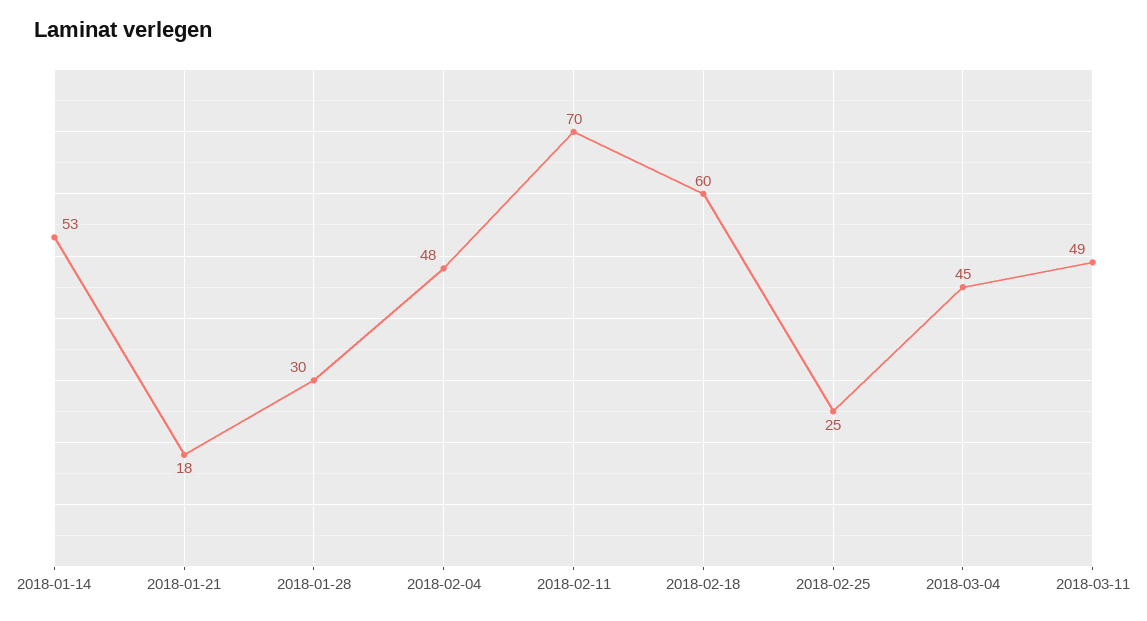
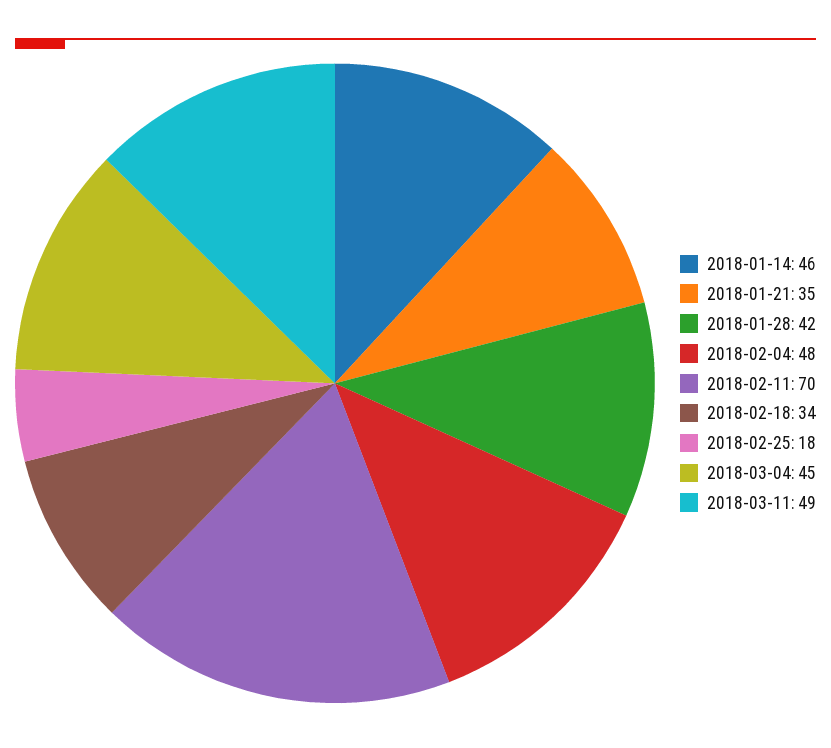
2018-01-14: 53 -> 46
2018-01-21: 18 -> 35
2018-01-28: 30 -> 42
2018-02-18: 60 -> 34
2018-02-25: 25 -> 18

